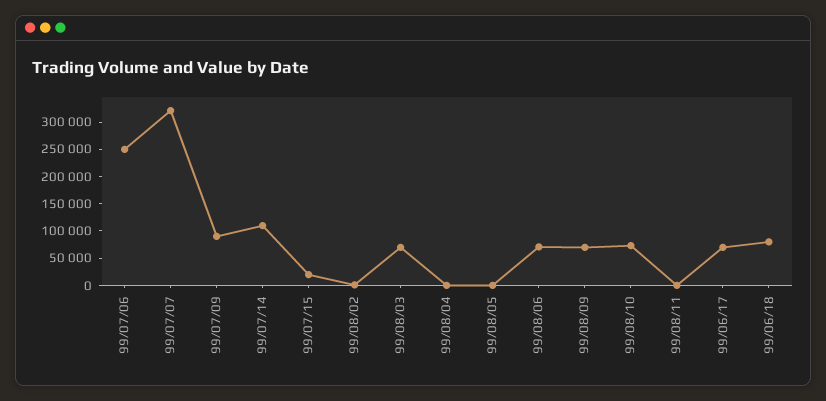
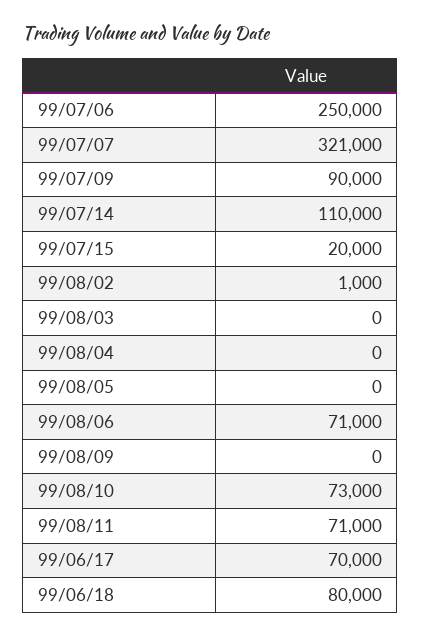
99/08/03: 75000 -> 0
99/08/09: 75000 -> 0
99/08/11: 0 -> 71000

